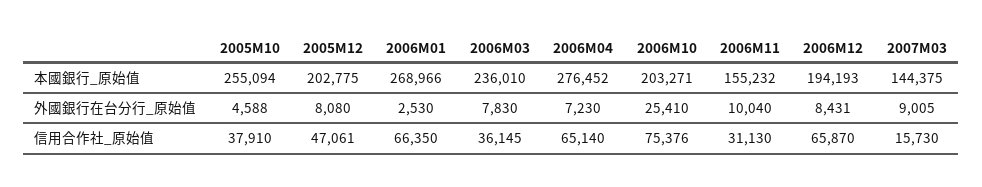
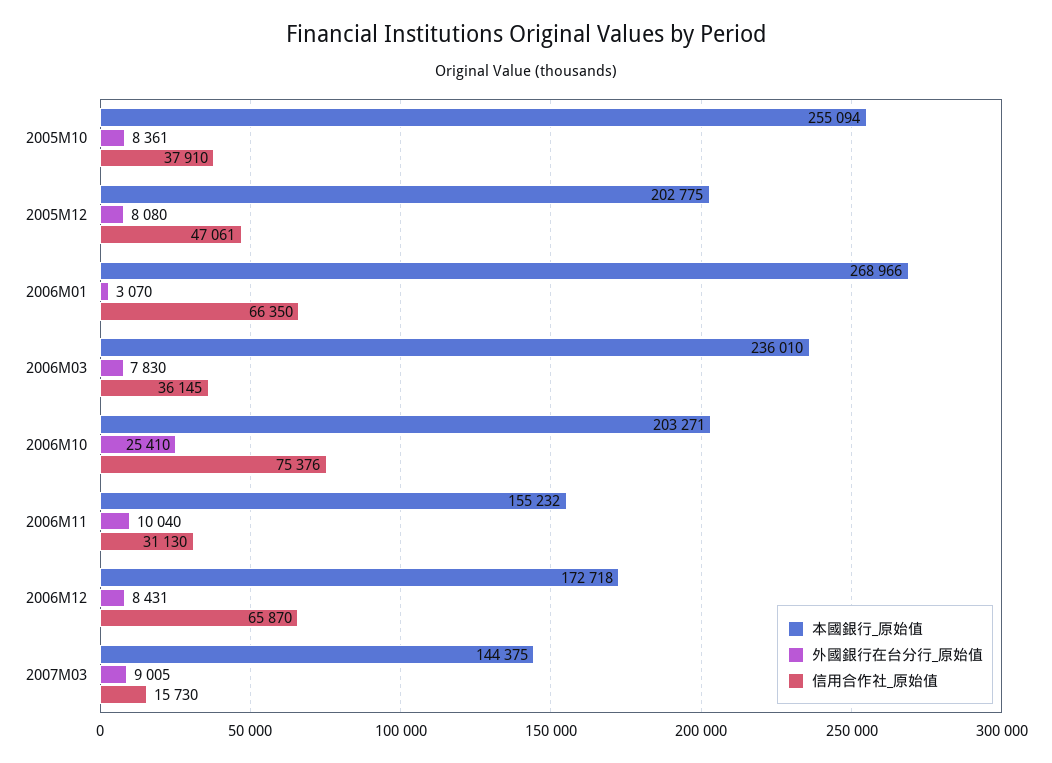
本國銀行_原始值, 2006M04: 276452 -> none
本國銀行_原始值, 2006M12: 194193 -> 172718
外國銀行在台分行_原始值, 2005M10: 4588 -> 8361
外國銀行在台分行_原始值, 2006M01: 2530 -> 3070
外國銀行在台分行_原始值, 2006M04: 7230 -> none
信用合作社_原始值, 2006M04: 65140 -> none

